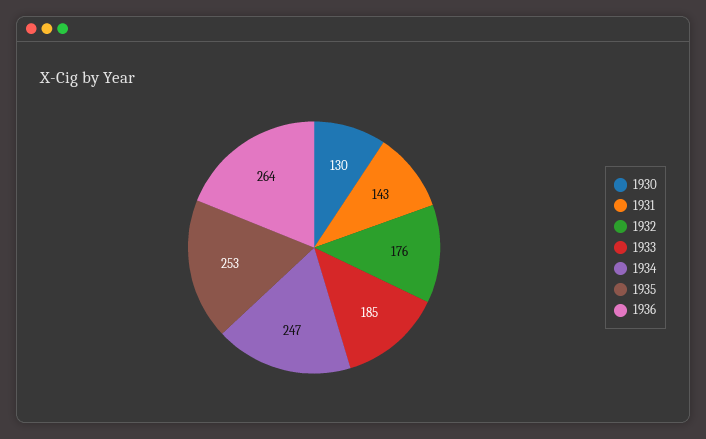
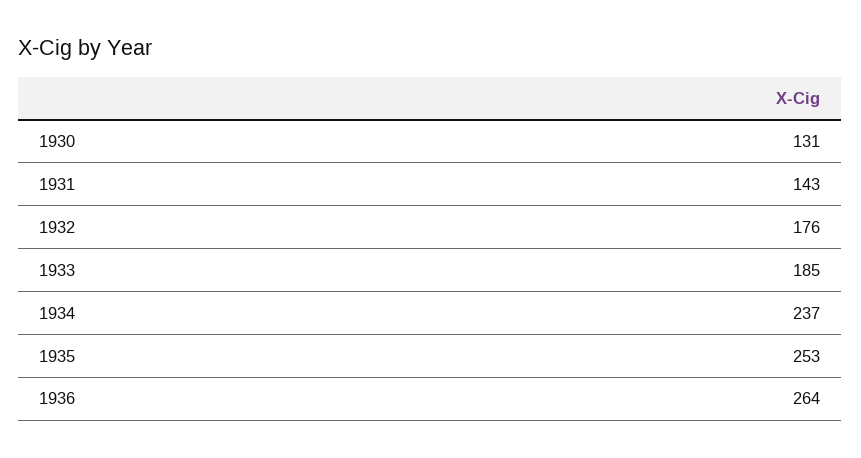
1930: 130 -> 131
1934: 247 -> 237

